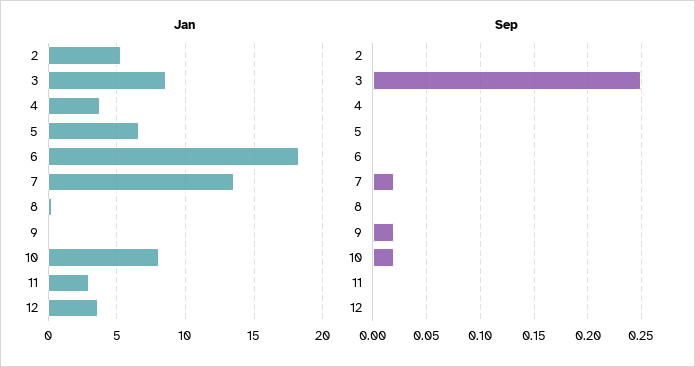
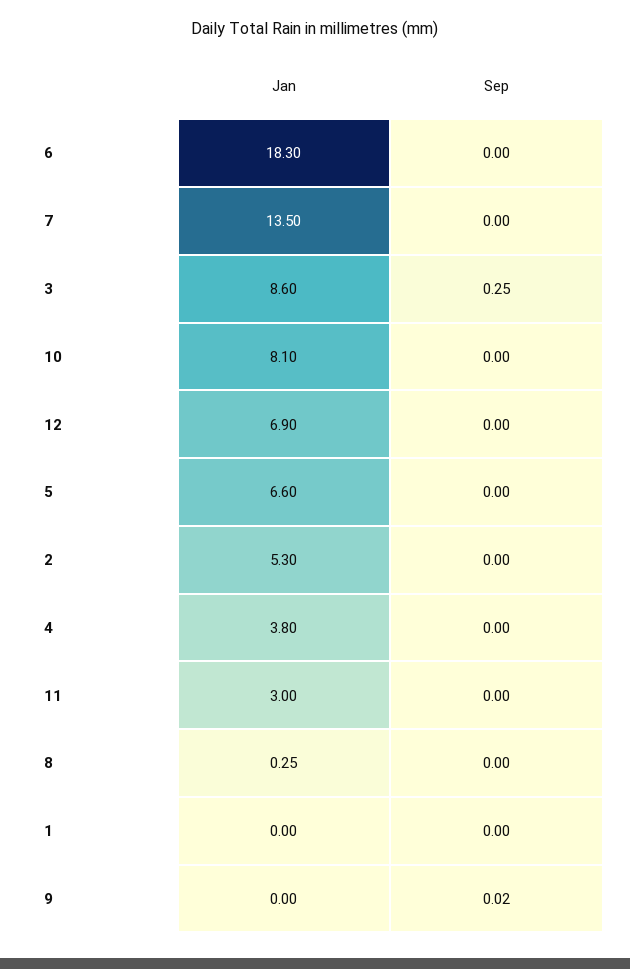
Jan, 12: 3.5 -> 6.9
Sep, 7: 0.02 -> 0
Sep, 10: 0.02 -> 0
Jan, 1: none -> 0
Sep, 1: none -> 0

